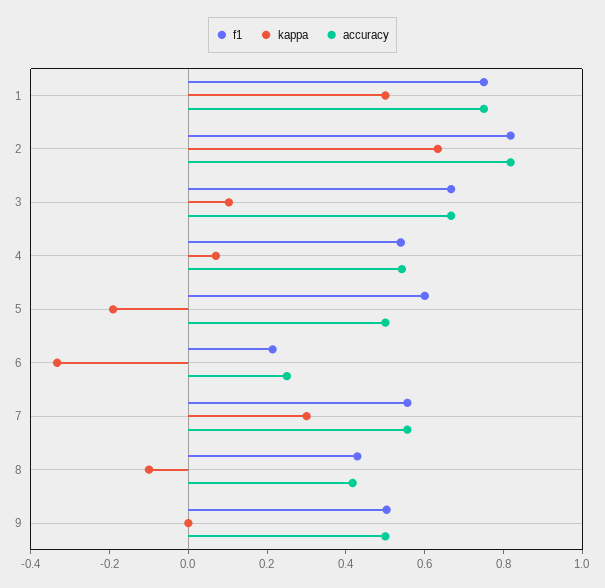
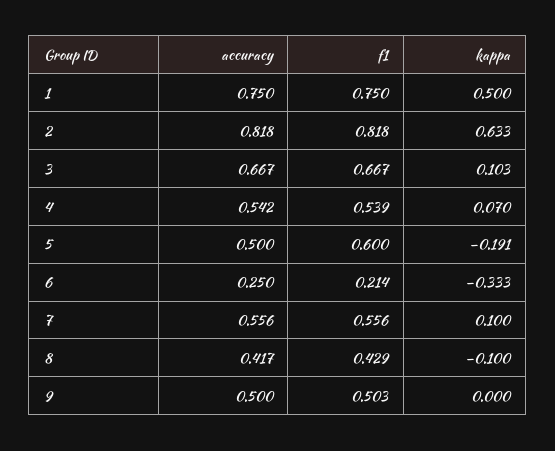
kappa, 7: 0.3 -> 0.1

